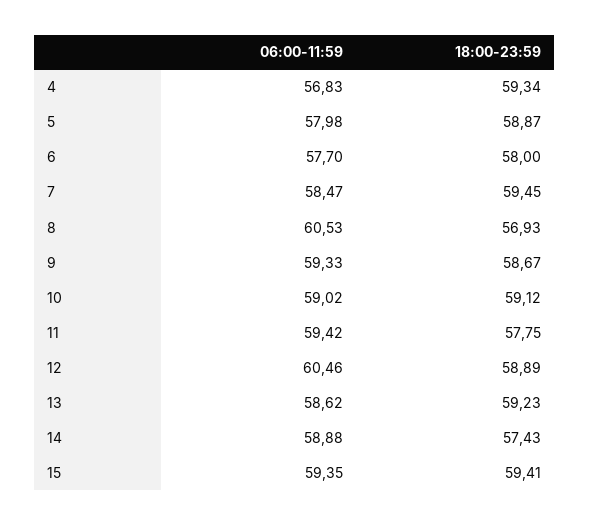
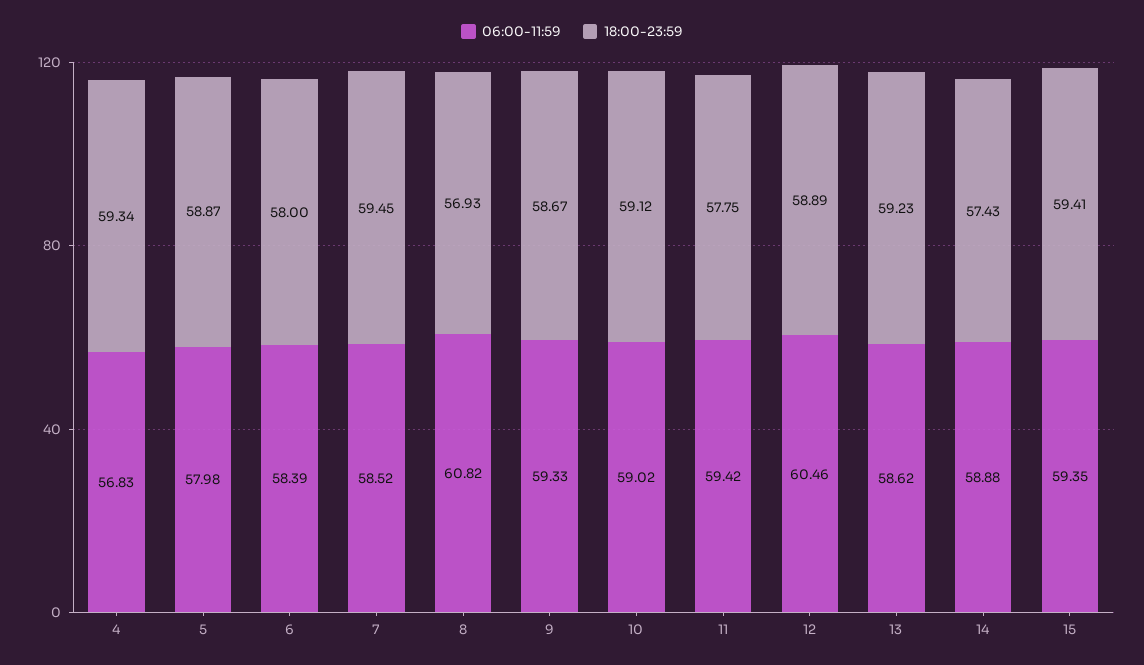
06:00-11:59, 6: 57.7 -> 58.39
06:00-11:59, 7: 58.47 -> 58.52
06:00-11:59, 8: 60.53 -> 60.82

